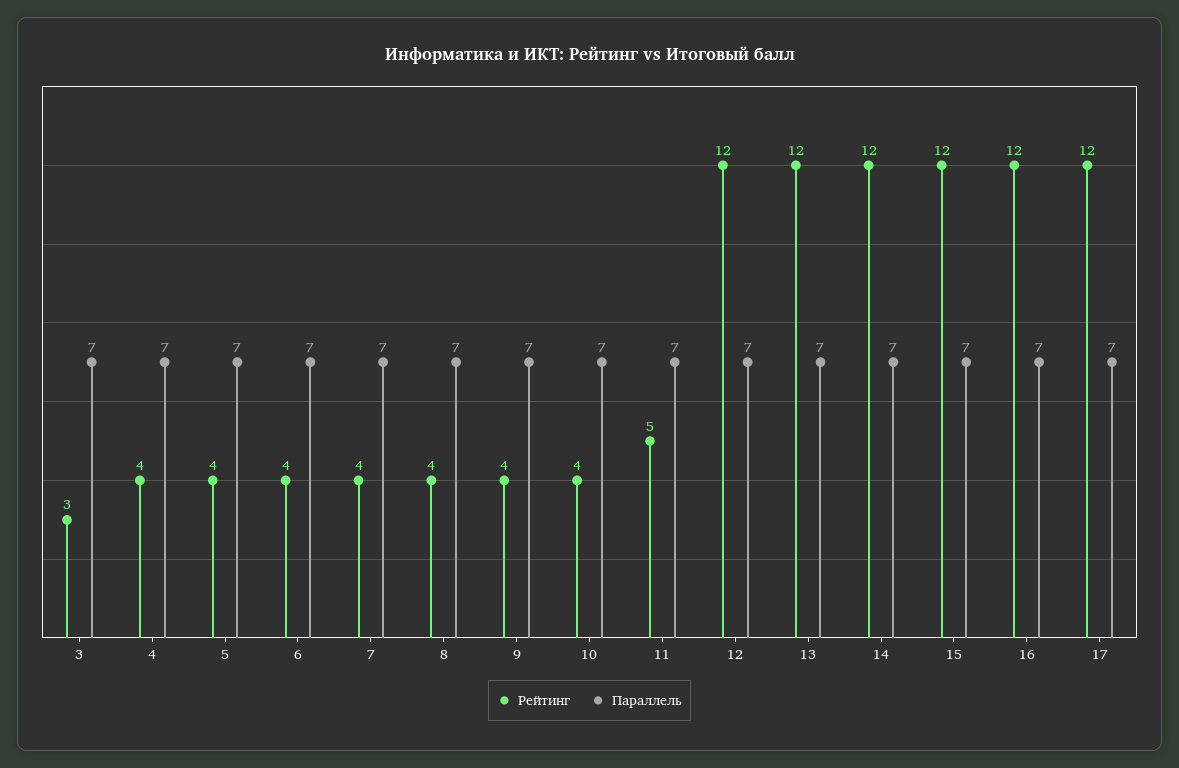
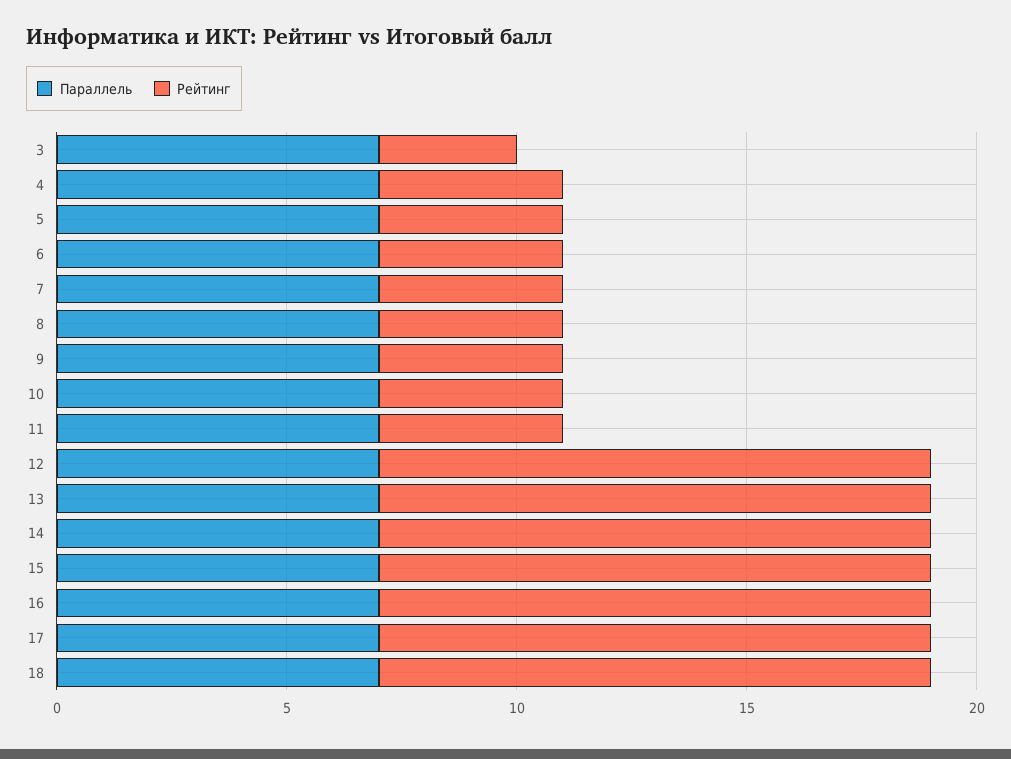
Рейтинг, 11: 5 -> 4
Параллель, 18: none -> 7
Рейтинг, 18: none -> 12

